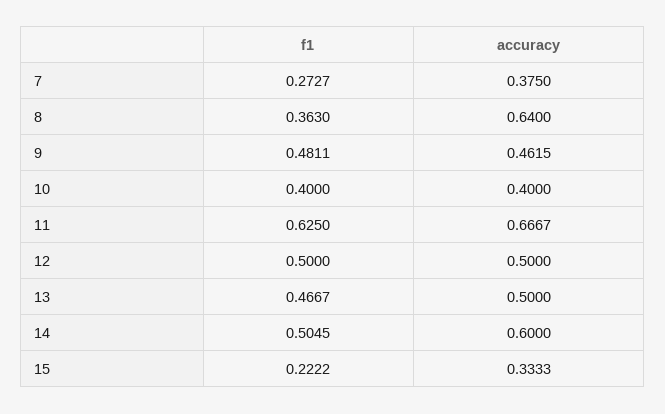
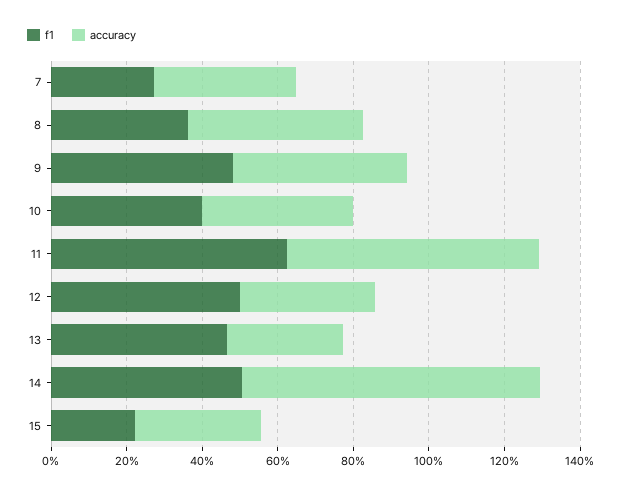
accuracy, 8: 0.64 -> 0.45
accuracy, 12: 0.5 -> 0.35
accuracy, 13: 0.5 -> 0.3
accuracy, 14: 0.6 -> 0.8

